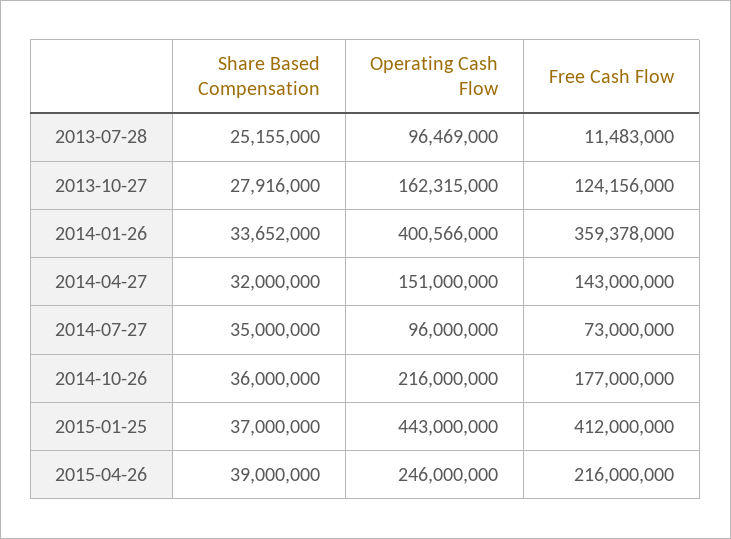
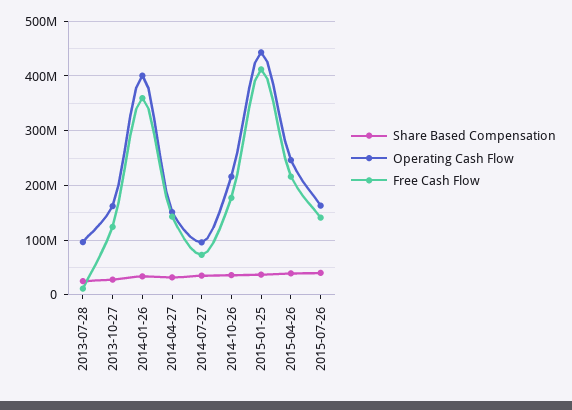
Share Based Compensation, 2015-07-26: none -> 40000000
Operating Cash Flow, 2015-07-26: none -> 160000000
Free Cash Flow, 2015-07-26: none -> 140000000

